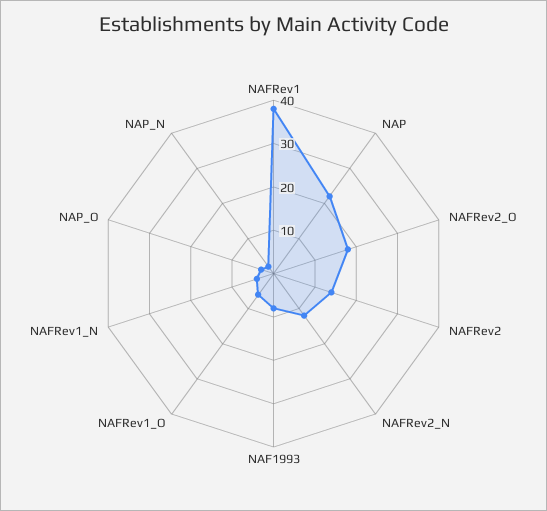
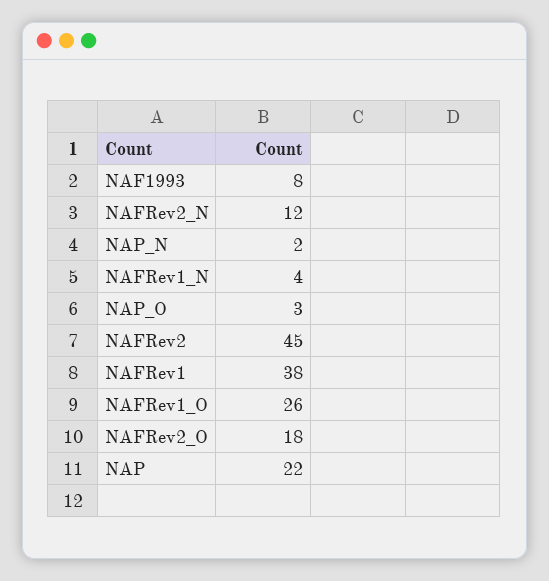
NAFRev2: 15 -> 45
NAFRev1_O: 5 -> 26

